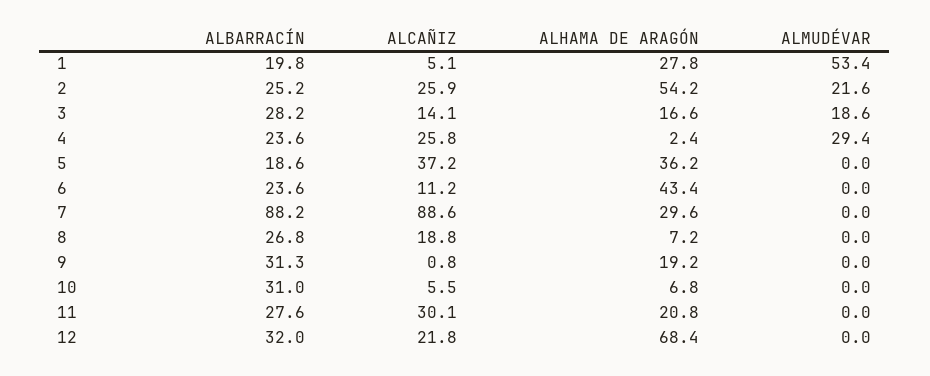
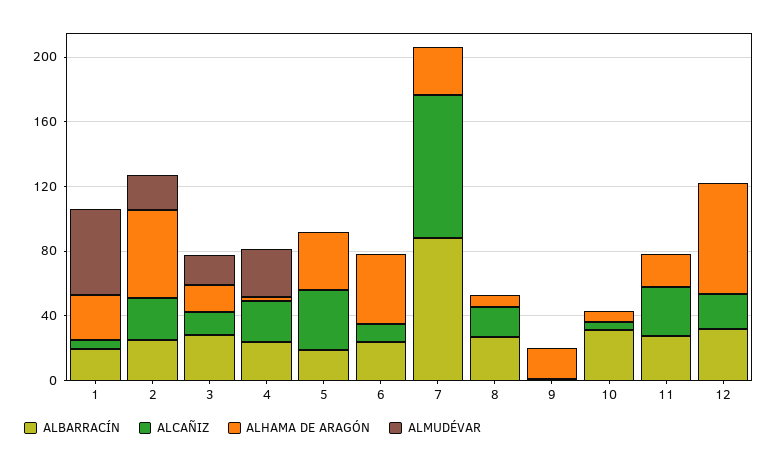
ALBARRACÍN, 9: 31.3 -> 0

